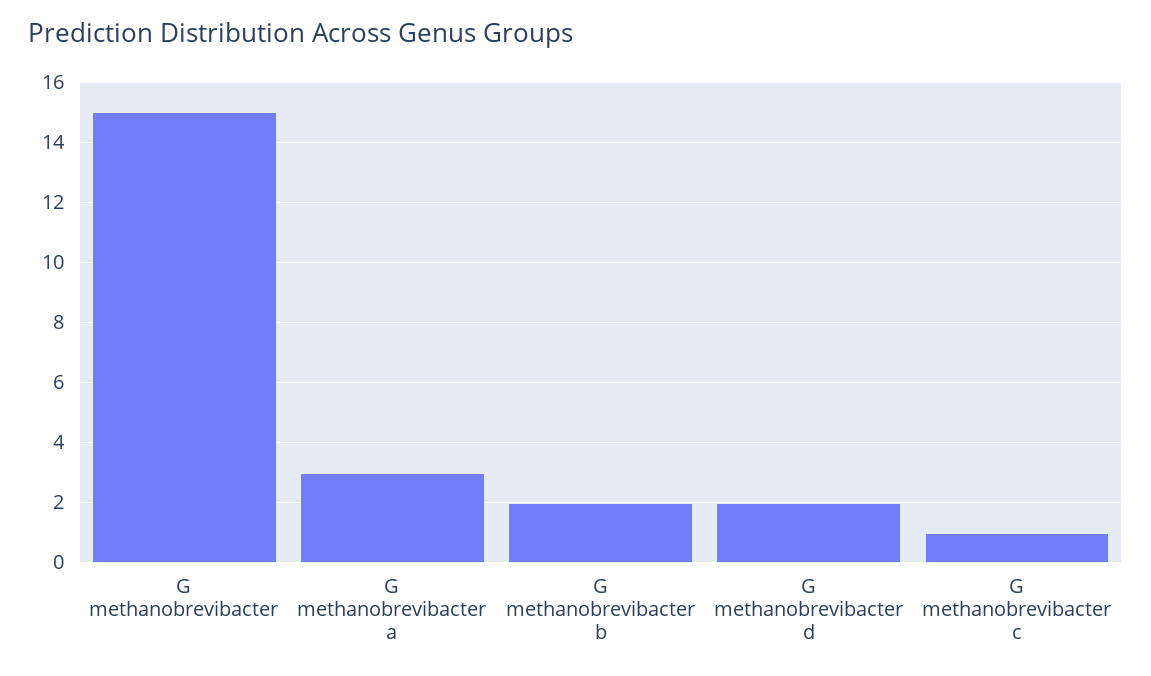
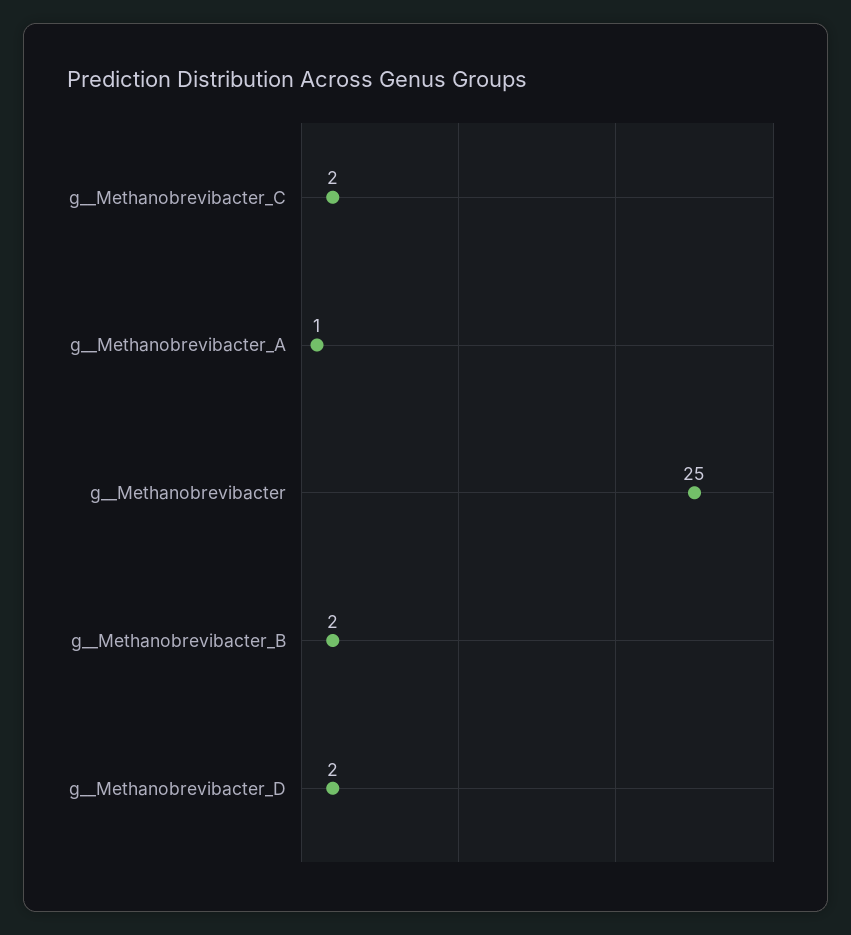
G  methanobrevibacter: 15 -> 25
G  methanobrevibacter a: 3 -> 1
G  methanobrevibacter c: 1 -> 2

